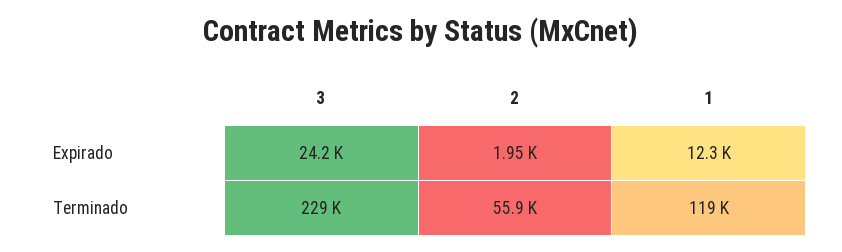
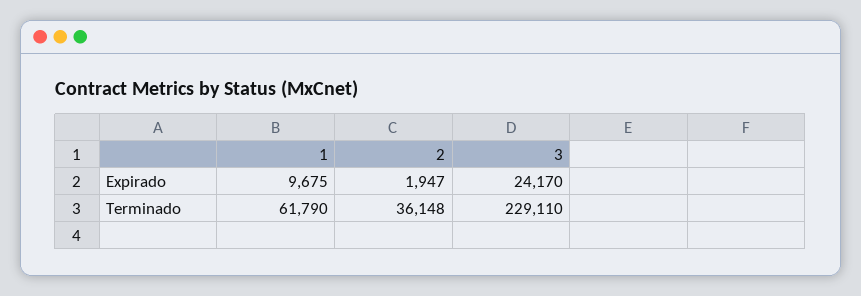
1, Expirado: 12300 -> 9675
2, Terminado: 55900 -> 36148
1, Terminado: 119000 -> 61790

